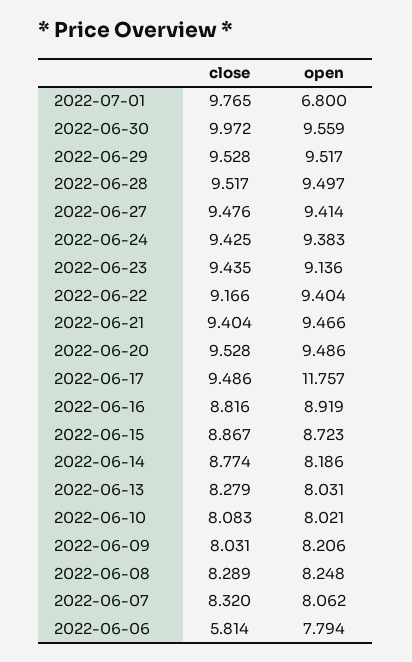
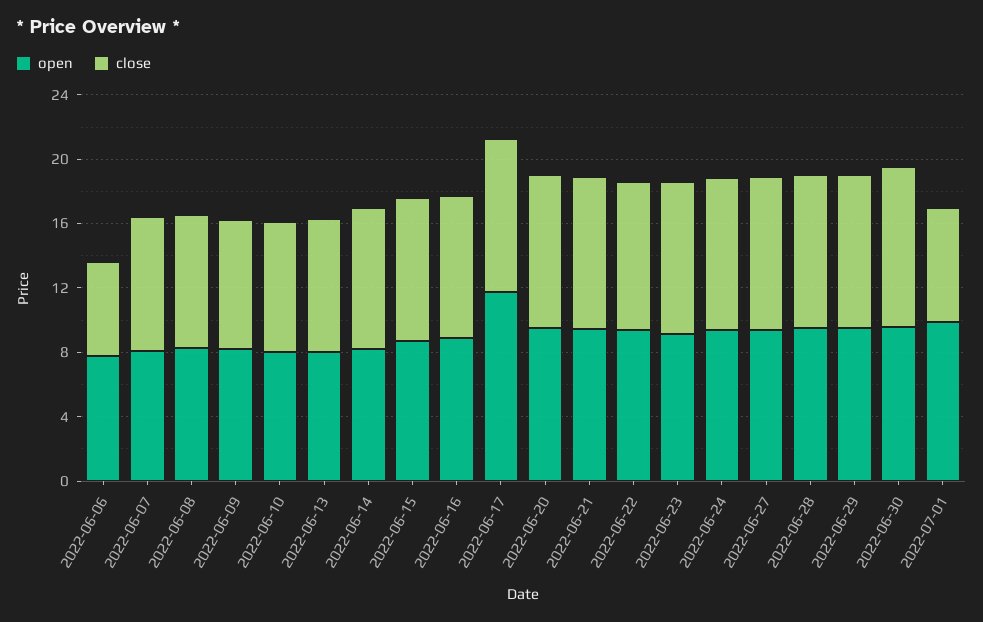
close, 2022-07-01: 9.765 -> 7
open, 2022-07-01: 6.8 -> 10

